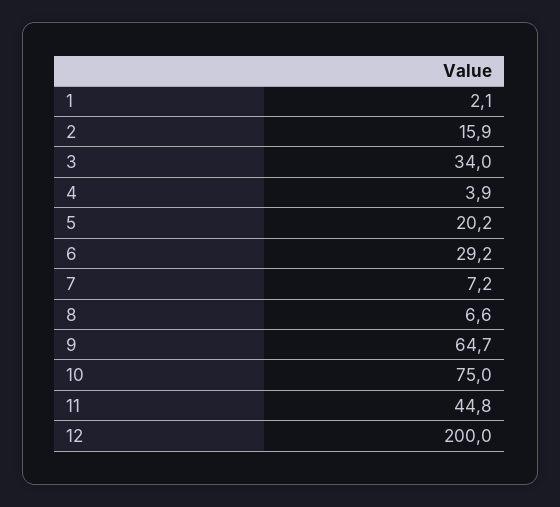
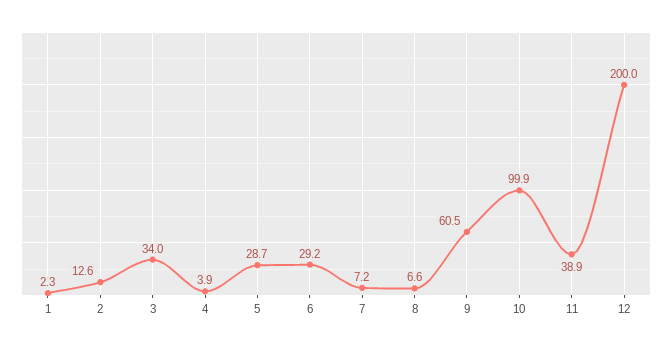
1: 2.1 -> 2.3
2: 15.9 -> 12.6
5: 20.2 -> 28.7
9: 64.7 -> 60.5
10: 75 -> 99.9
11: 44.8 -> 38.9

